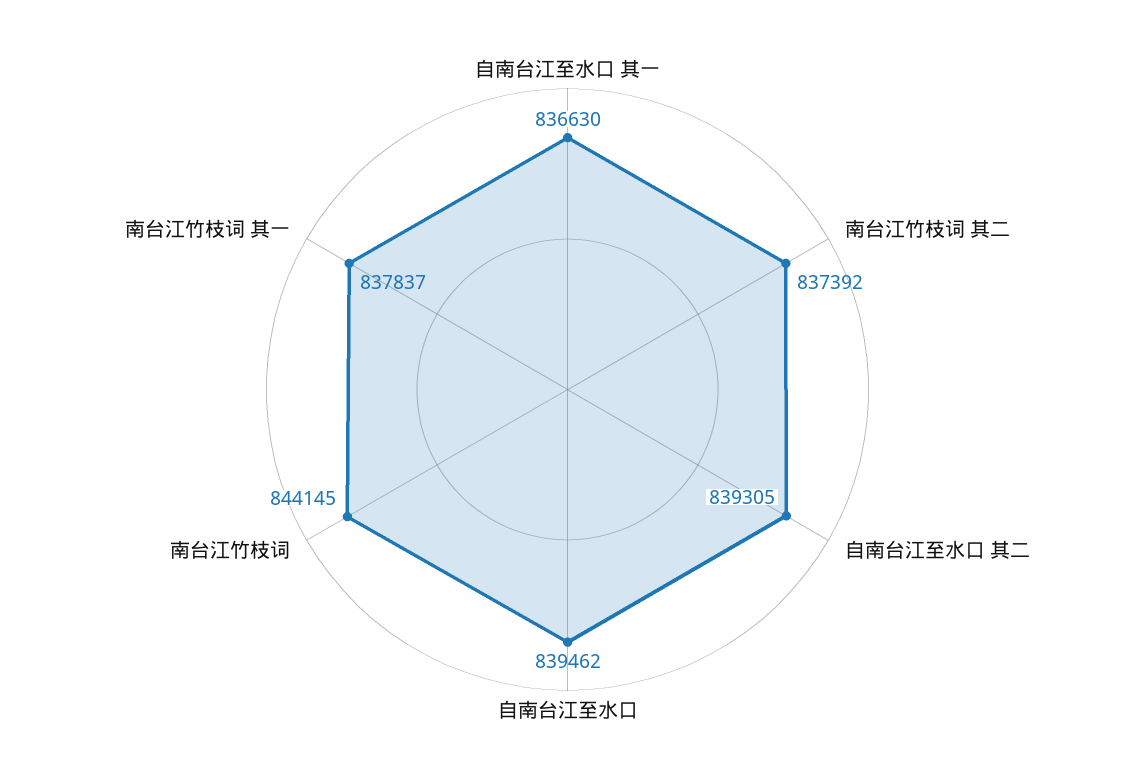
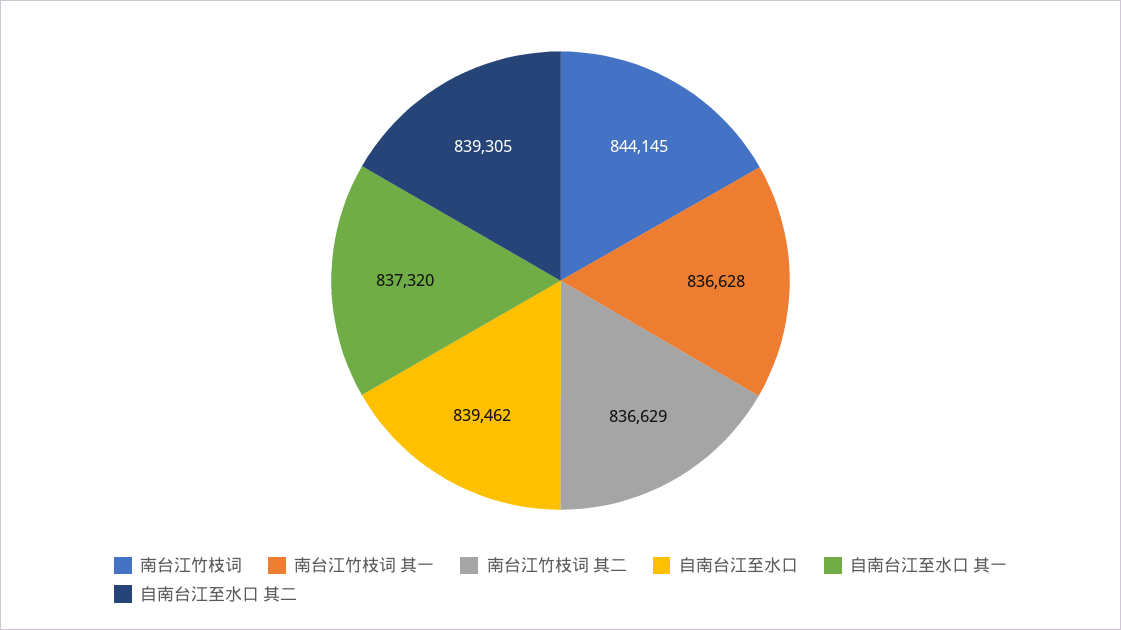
自南台江至水口 其一: 836630 -> 837320
南台江竹枝词 其二: 837392 -> 836629
南台江竹枝词 其一: 837837 -> 836628

